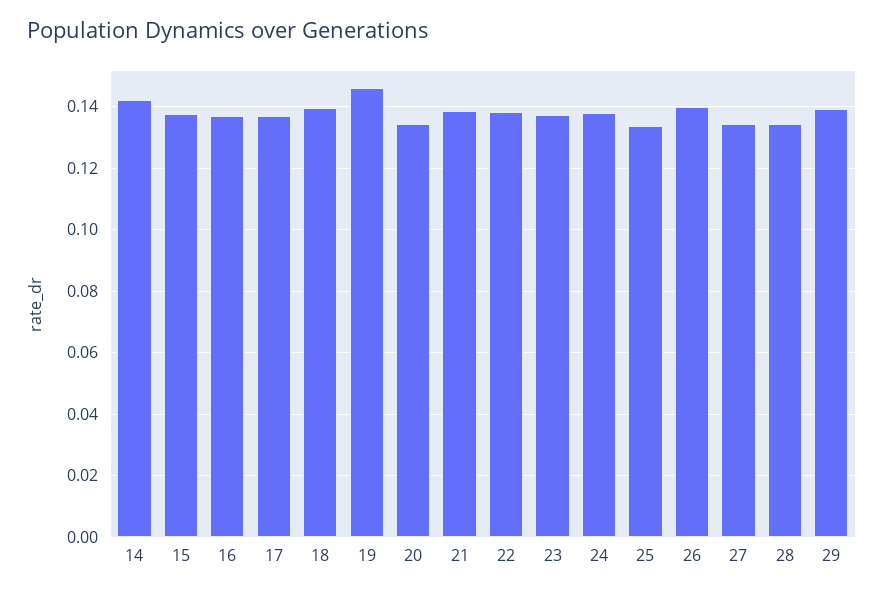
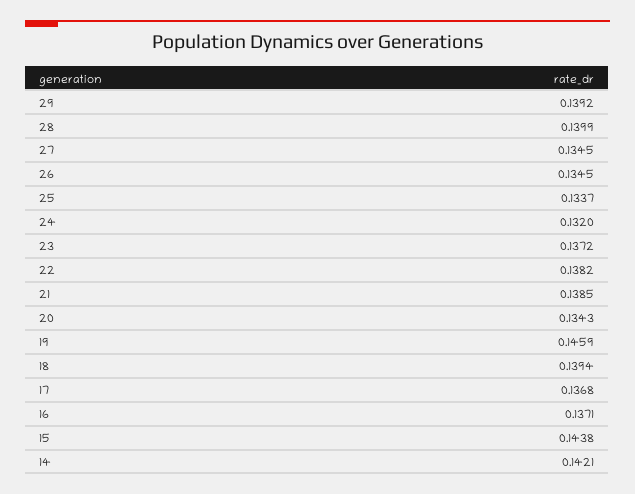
15: 0.138 -> 0.1438
24: 0.138 -> 0.132
26: 0.14 -> 0.1345
28: 0.134 -> 0.1399

